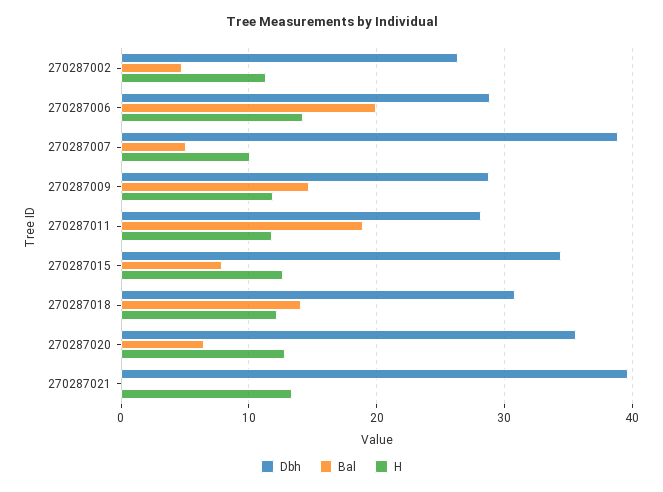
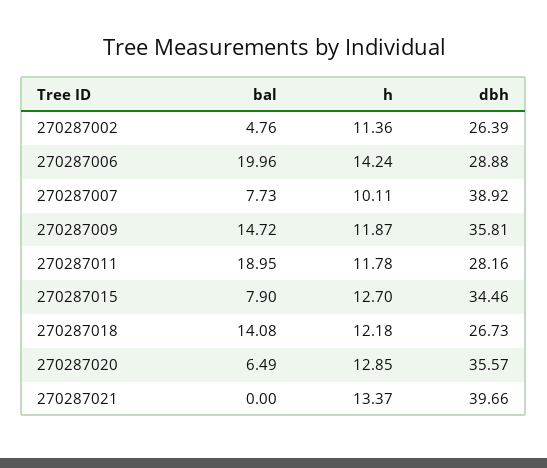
Bal, 270287007: 5 -> 7.73
Dbh, 270287009: 29 -> 35.81
Dbh, 270287018: 31 -> 26.73

